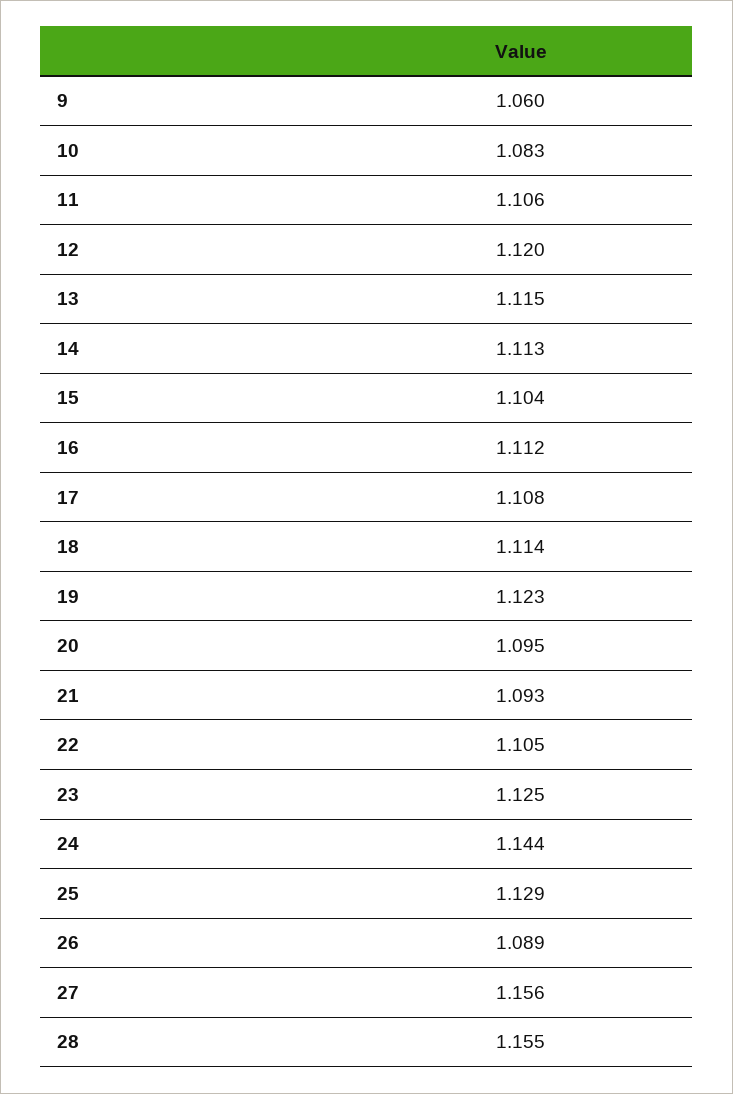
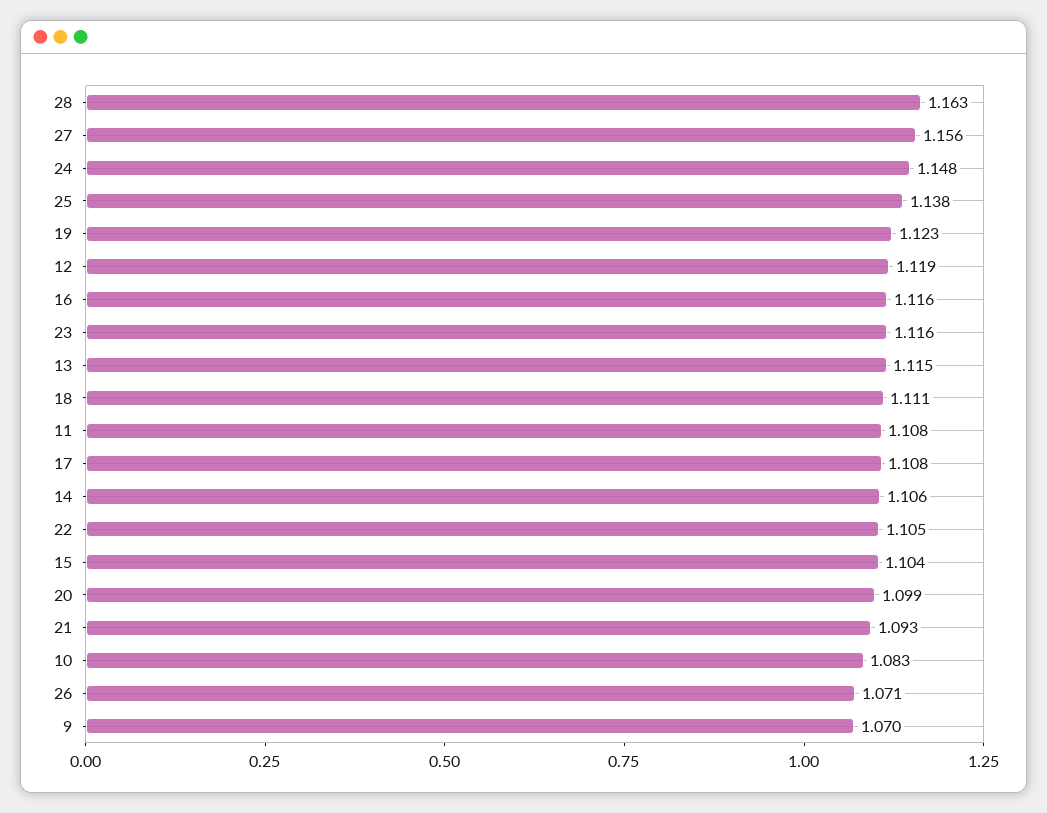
9: 1.06 -> 1.07
11: 1.106 -> 1.108
12: 1.12 -> 1.119
14: 1.113 -> 1.106
16: 1.112 -> 1.116
18: 1.114 -> 1.111
20: 1.095 -> 1.099
23: 1.125 -> 1.116
24: 1.144 -> 1.148
25: 1.129 -> 1.138
26: 1.089 -> 1.071
28: 1.155 -> 1.163

